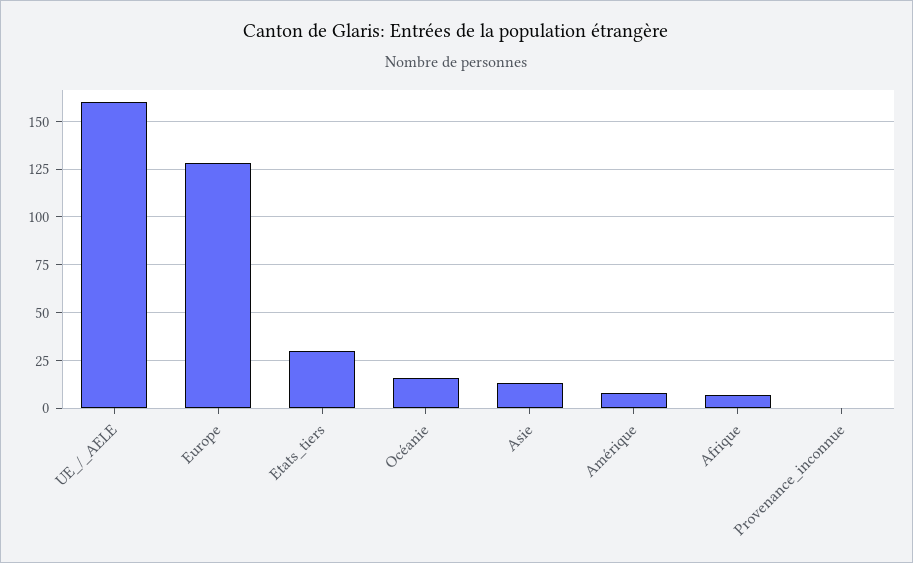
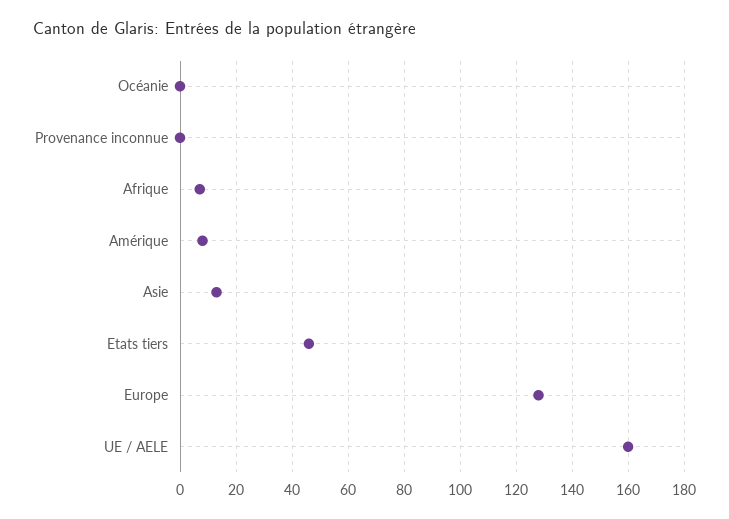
Etats_tiers: 30 -> 45
Océanie: 15 -> 0

